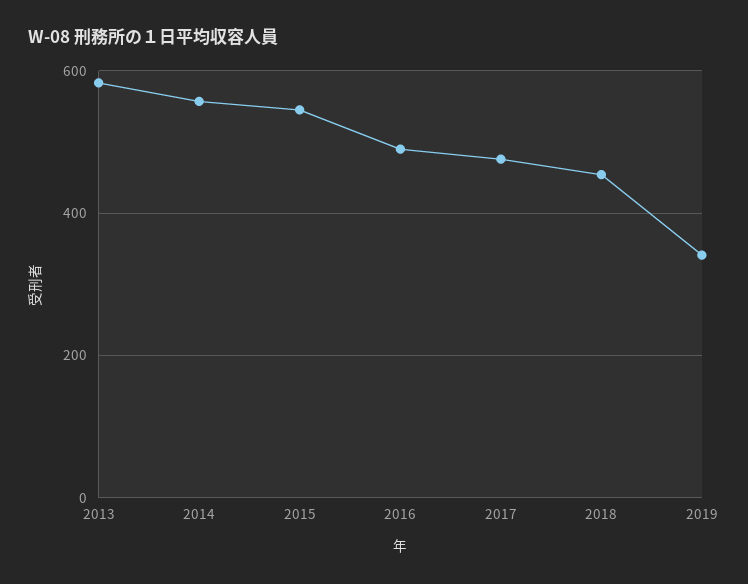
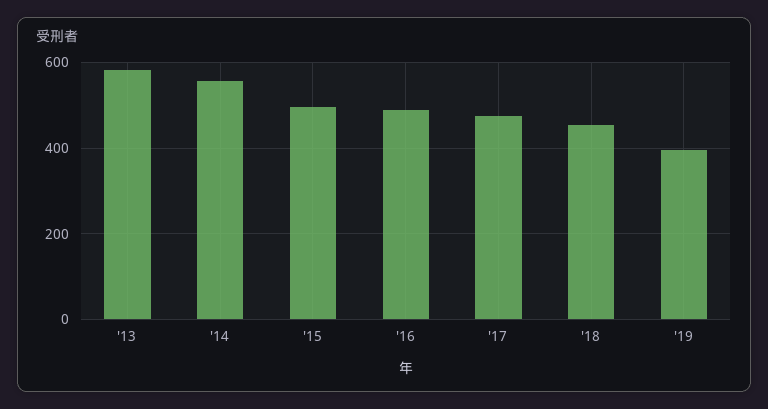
2015: 540 -> 500
2019: 340 -> 400

